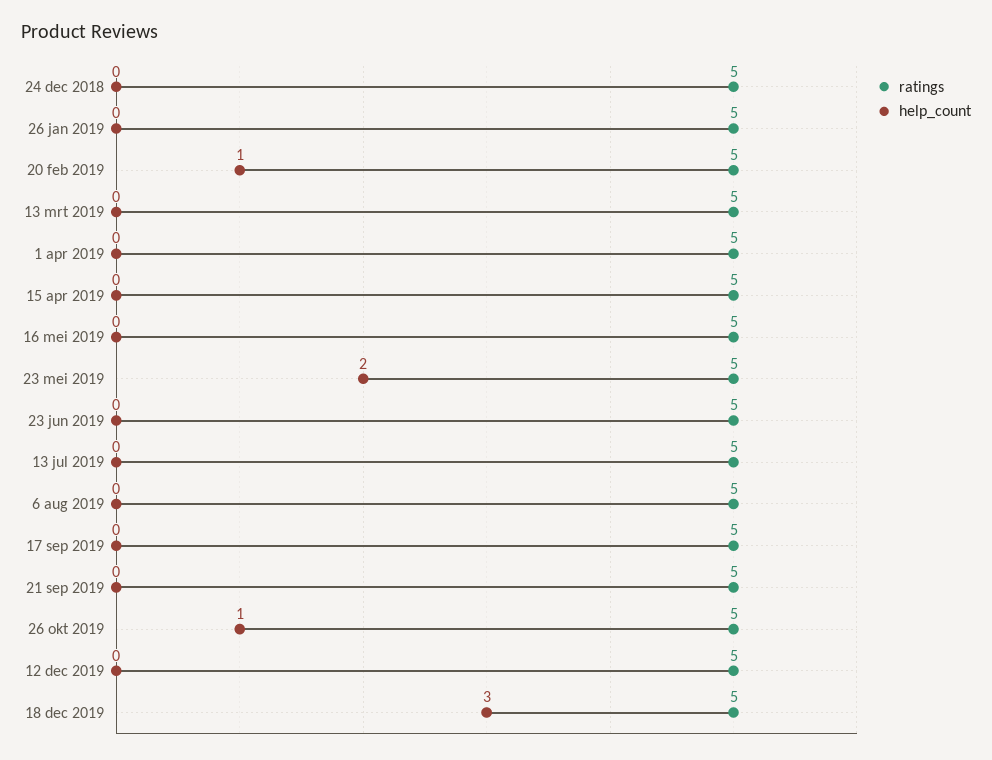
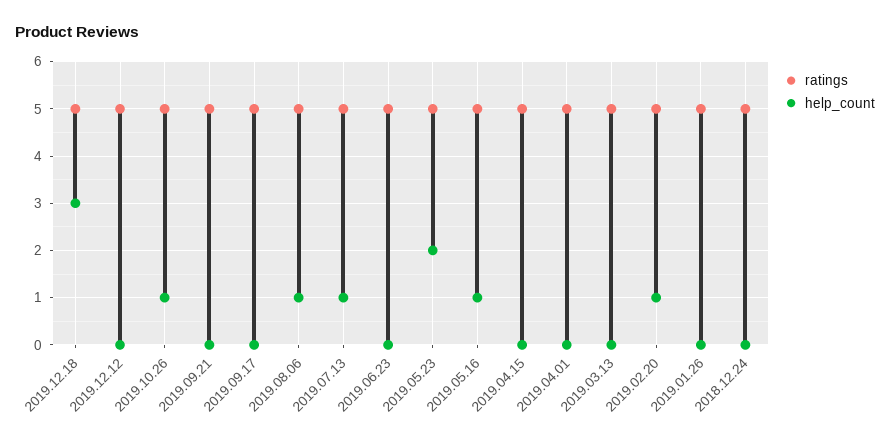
help_count, 16 mei 2019: 0 -> 1
help_count, 13 jul 2019: 0 -> 1
help_count, 6 aug 2019: 0 -> 1

